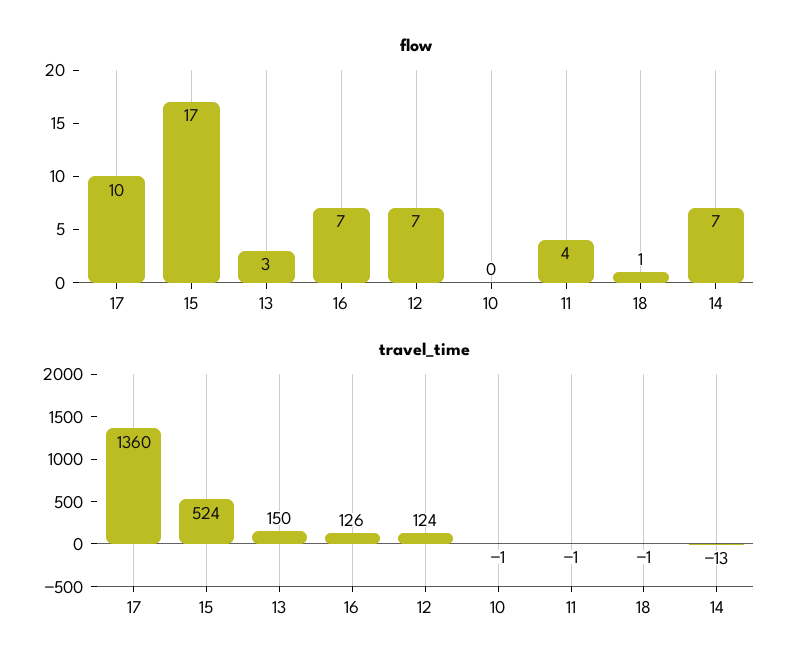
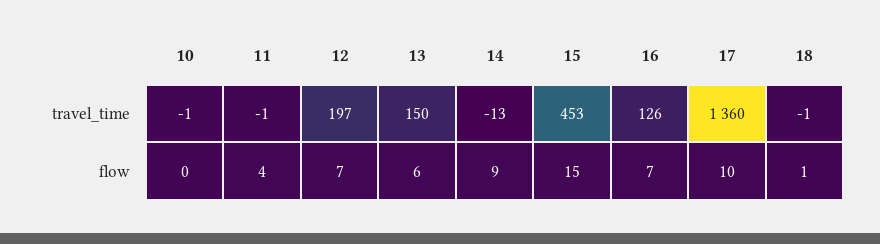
flow, 15: 17 -> 15
flow, 13: 3 -> 6
flow, 14: 7 -> 9
travel_time, 15: 524 -> 453
travel_time, 12: 124 -> 197

